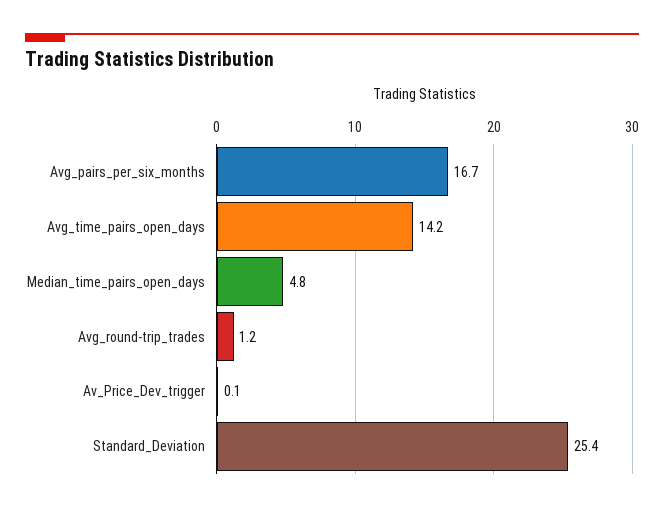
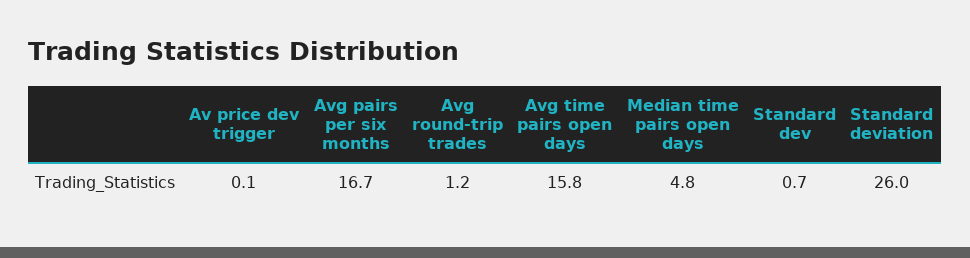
Avg_time_pairs_open_days: 14.2 -> 15.8
Standard_Deviation: 25.4 -> 26
Standard dev: none -> 0.7

